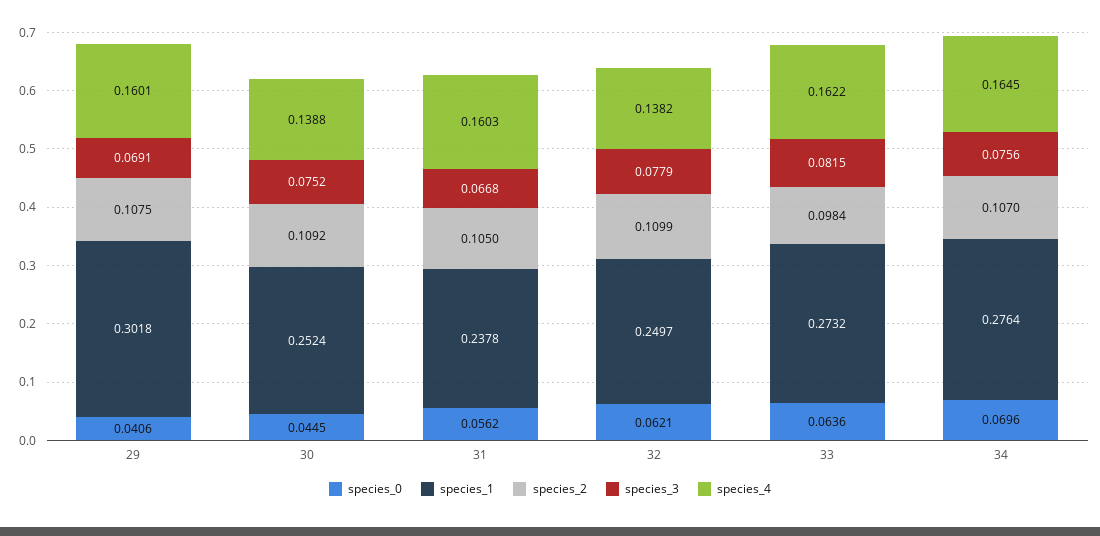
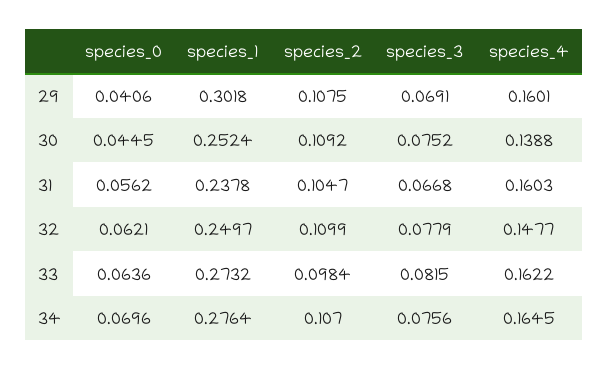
species_2, 31: 0.105 -> 0.1047
species_4, 32: 0.1382 -> 0.1477

